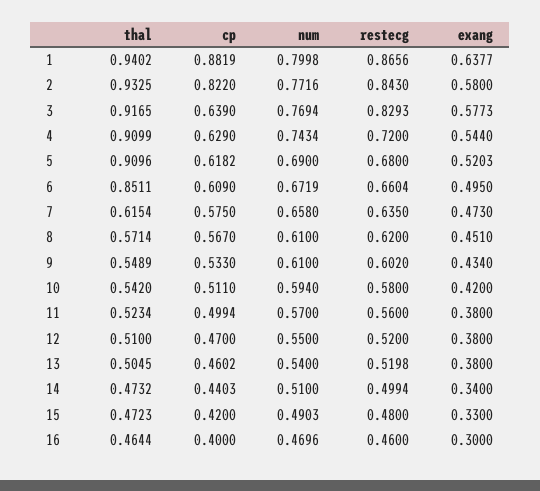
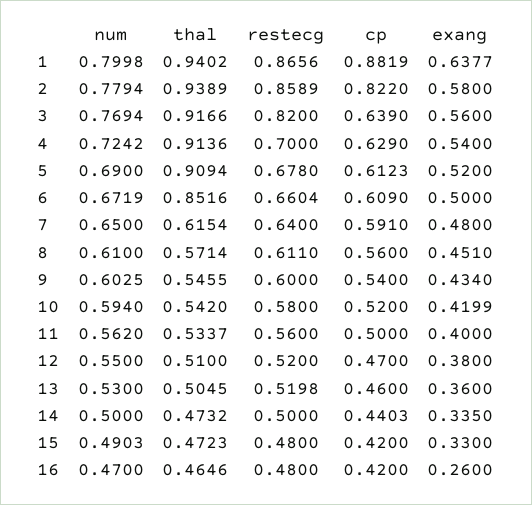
thal, 2: 0.9325 -> 0.9389
num, 2: 0.7716 -> 0.7794
restecg, 2: 0.843 -> 0.8589
thal, 3: 0.9165 -> 0.9166
restecg, 3: 0.8293 -> 0.82
exang, 3: 0.5773 -> 0.56
thal, 4: 0.9099 -> 0.9136
num, 4: 0.7434 -> 0.7242
restecg, 4: 0.72 -> 0.7
exang, 4: 0.544 -> 0.54
thal, 5: 0.9096 -> 0.9094
cp, 5: 0.6182 -> 0.6123
restecg, 5: 0.68 -> 0.678
exang, 5: 0.5203 -> 0.52
thal, 6: 0.8511 -> 0.8516
exang, 6: 0.495 -> 0.5
cp, 7: 0.575 -> 0.591
num, 7: 0.658 -> 0.65
restecg, 7: 0.635 -> 0.64
exang, 7: 0.473 -> 0.48
cp, 8: 0.567 -> 0.56
restecg, 8: 0.62 -> 0.611
thal, 9: 0.5489 -> 0.5455
cp, 9: 0.533 -> 0.54
num, 9: 0.61 -> 0.6025
restecg, 9: 0.602 -> 0.6
cp, 10: 0.511 -> 0.52
exang, 10: 0.42 -> 0.4199
thal, 11: 0.5234 -> 0.5337
cp, 11: 0.4994 -> 0.5
num, 11: 0.57 -> 0.562
exang, 11: 0.38 -> 0.4
cp, 13: 0.4602 -> 0.46
num, 13: 0.54 -> 0.53
exang, 13: 0.38 -> 0.36
num, 14: 0.51 -> 0.5
restecg, 14: 0.4994 -> 0.5
exang, 14: 0.34 -> 0.335
thal, 16: 0.4644 -> 0.4646
cp, 16: 0.4 -> 0.42
num, 16: 0.4696 -> 0.47
restecg, 16: 0.46 -> 0.48
exang, 16: 0.3 -> 0.26

